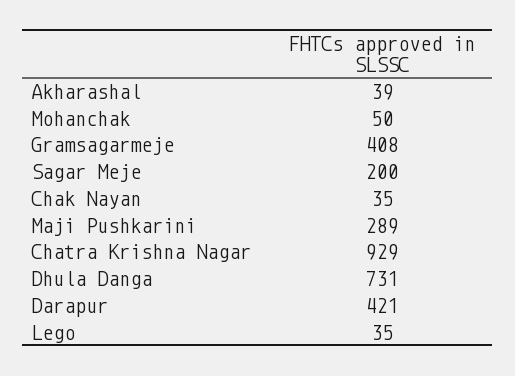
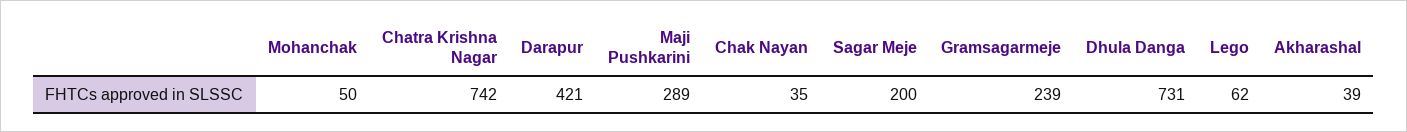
Gramsagarmeje: 408 -> 239
Chatra Krishna Nagar: 929 -> 742
Lego: 35 -> 62

